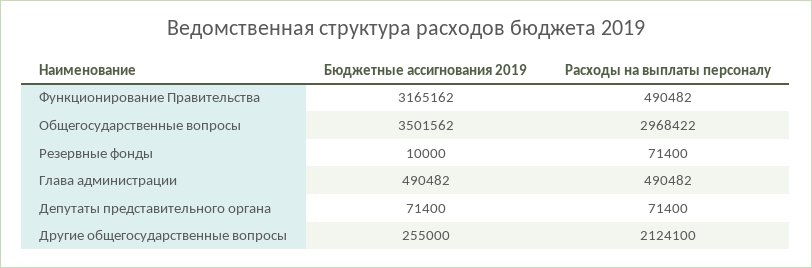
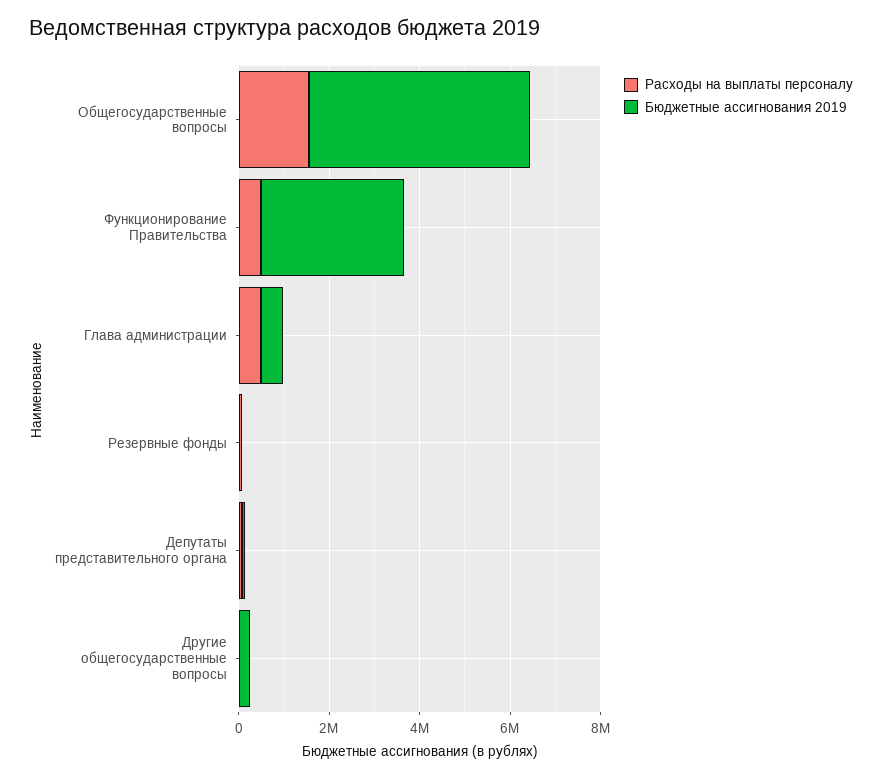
Бюджетные ассигнования 2019, Общегосударственные вопросы: 3501562 -> 5000000
Расходы на выплаты персоналу, Общегосударственные вопросы: 2968422 -> 1500000
Расходы на выплаты персоналу, Другие общегосударственные вопросы: 2124100 -> 0

